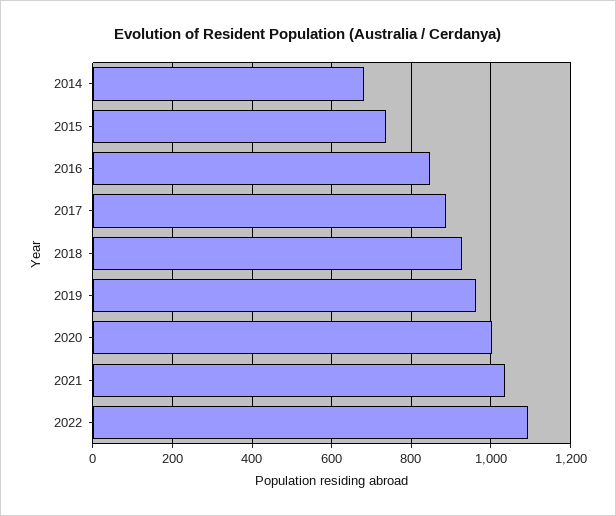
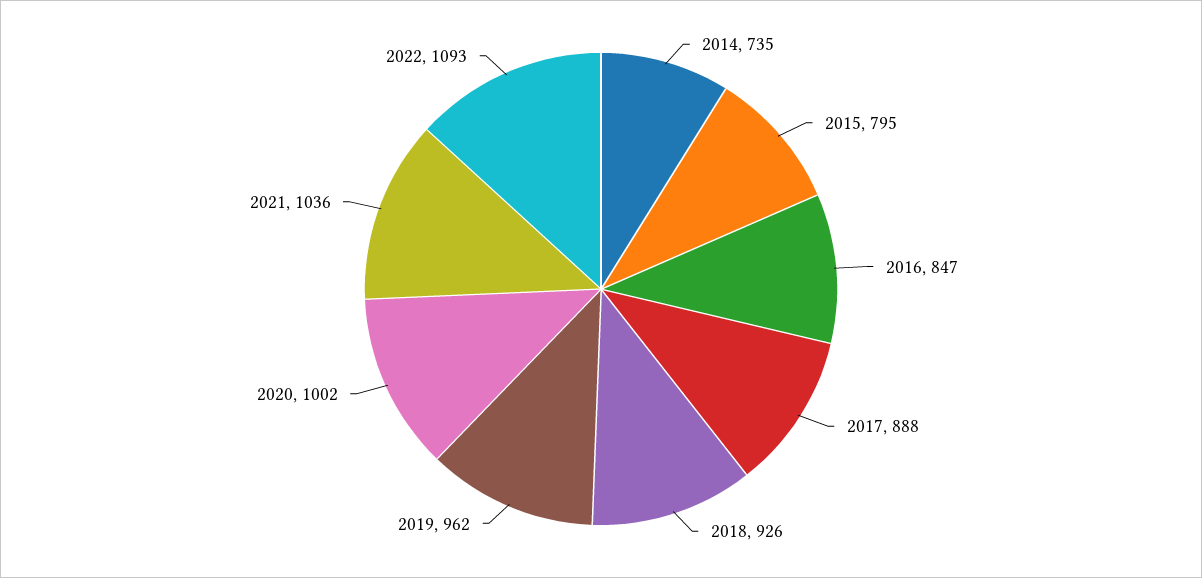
2014: 680 -> 735
2015: 740 -> 795

